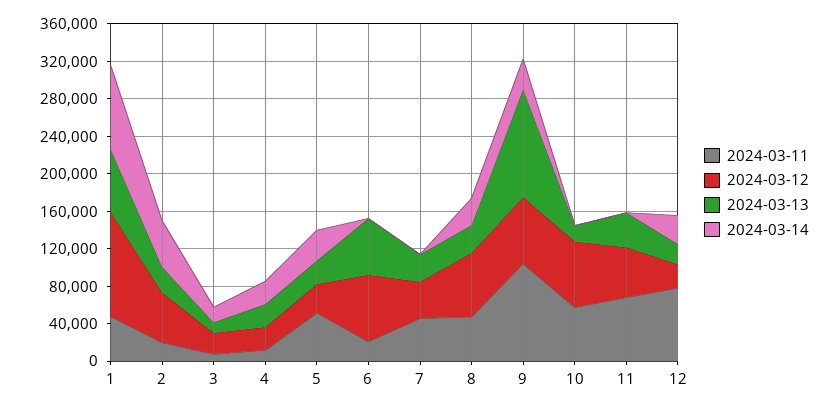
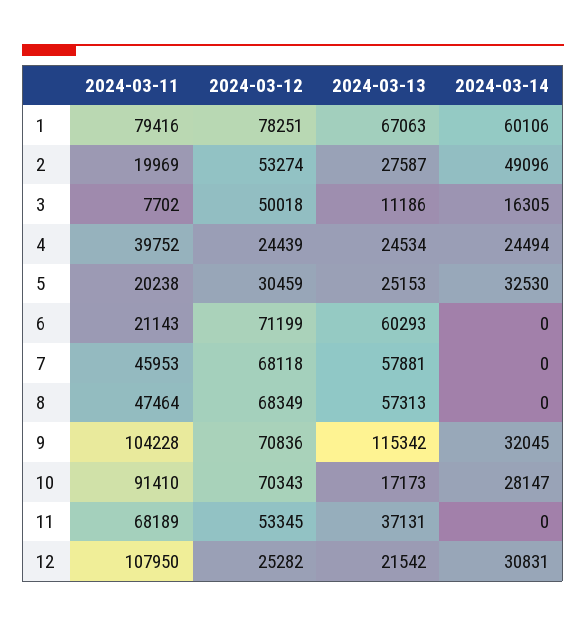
2024-03-11, 1: 50000 -> 79416
2024-03-12, 1: 110000 -> 78251
2024-03-14, 1: 90000 -> 60106
2024-03-12, 3: 20000 -> 50018
2024-03-11, 4: 10000 -> 39752
2024-03-11, 5: 50000 -> 20238
2024-03-12, 7: 40000 -> 68118
2024-03-13, 7: 30000 -> 57881
2024-03-13, 8: 30000 -> 57313
2024-03-14, 8: 30000 -> 0
2024-03-11, 10: 60000 -> 91410
2024-03-14, 10: 0 -> 28147
2024-03-11, 12: 80000 -> 107950

